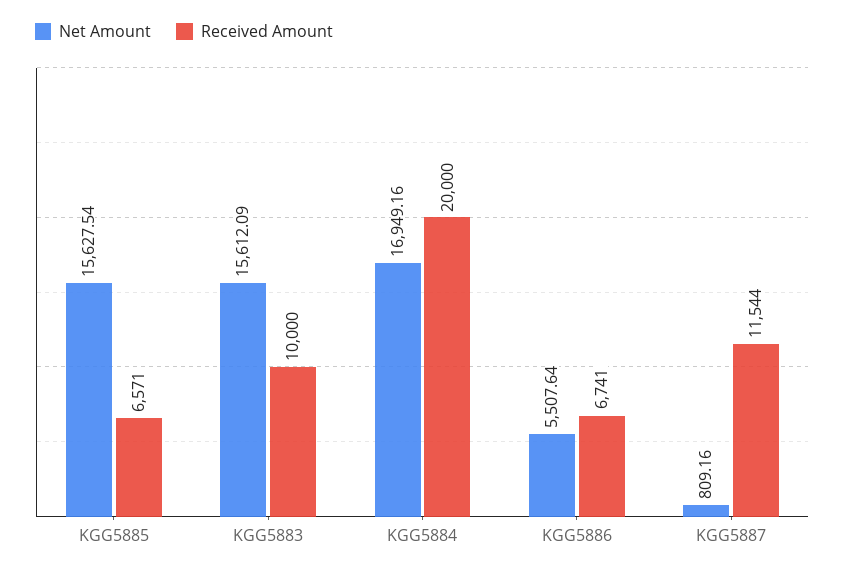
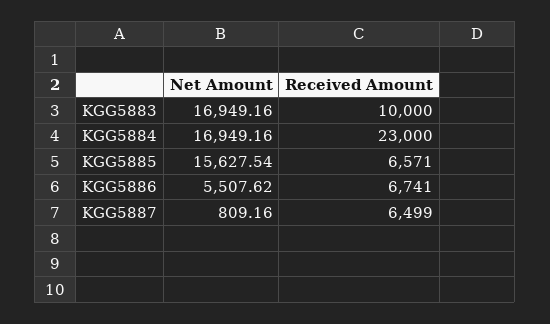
Net Amount, KGG5883: 15612.09 -> 16949.16
Received Amount, KGG5884: 20000 -> 23000
Net Amount, KGG5886: 5507.64 -> 5507.62
Received Amount, KGG5887: 11544 -> 6499

